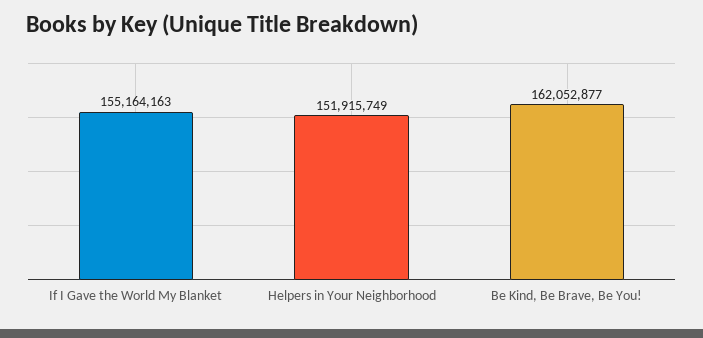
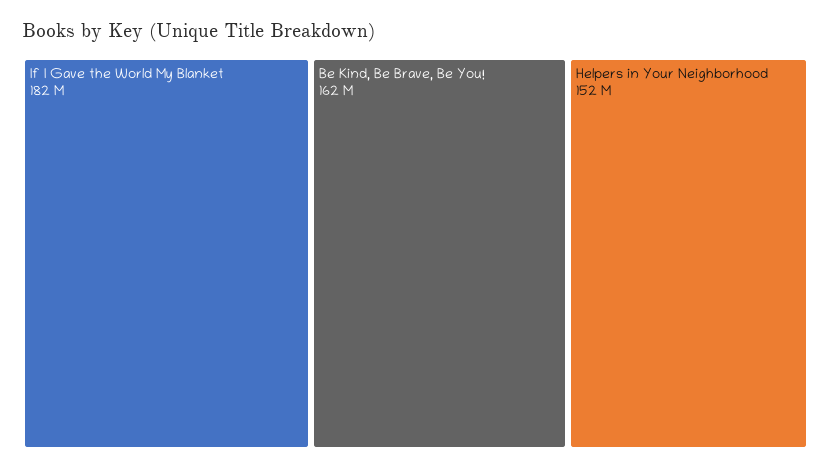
If I Gave the World My Blanket: 155164163 -> 182000000

